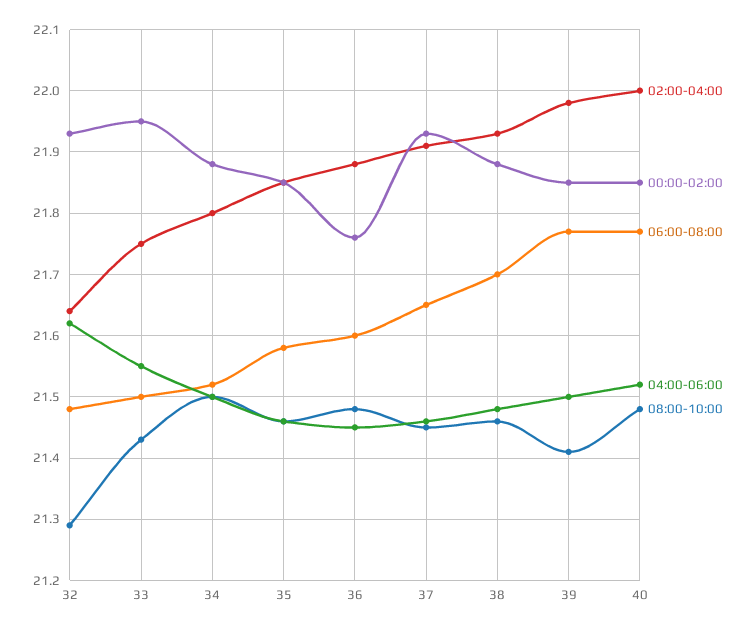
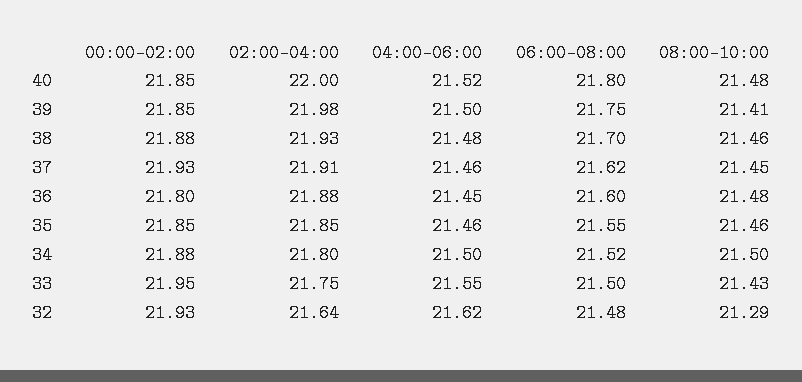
06:00-08:00, 35: 21.58 -> 21.55
00:00-02:00, 36: 21.76 -> 21.8
06:00-08:00, 37: 21.65 -> 21.62
06:00-08:00, 39: 21.77 -> 21.75
06:00-08:00, 40: 21.77 -> 21.8

